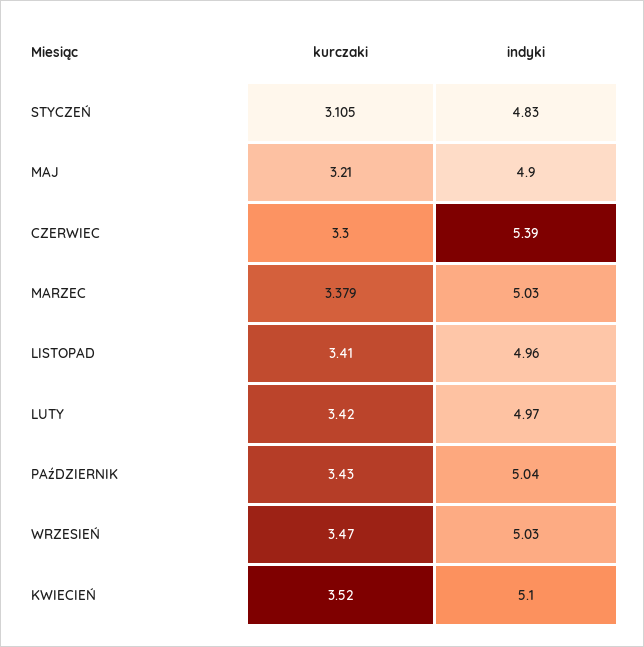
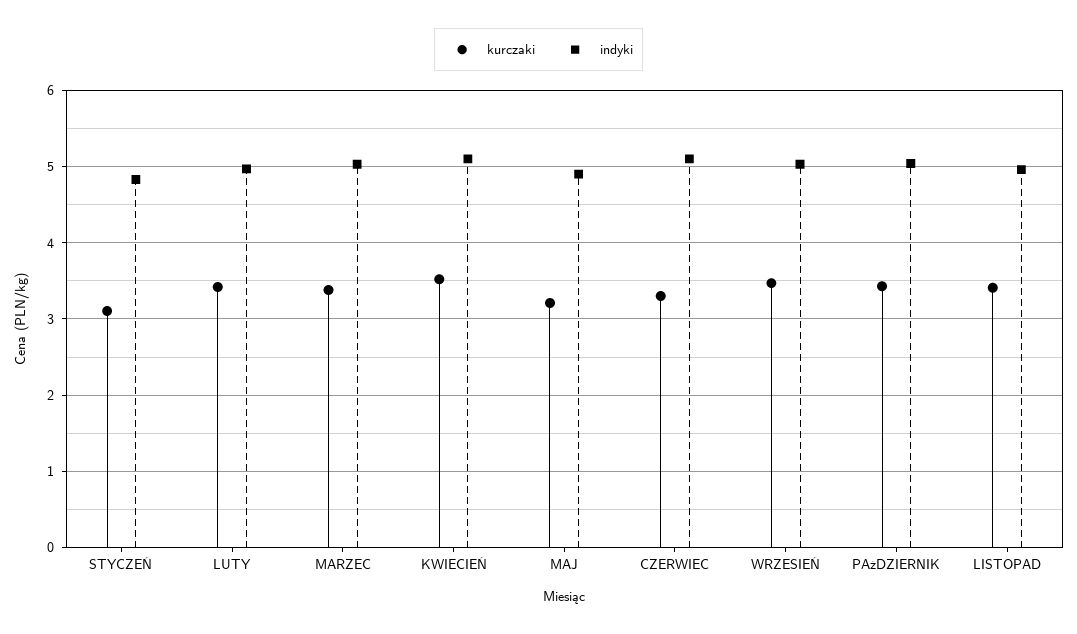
indyki, CZERWIEC: 5.39 -> 5.1

